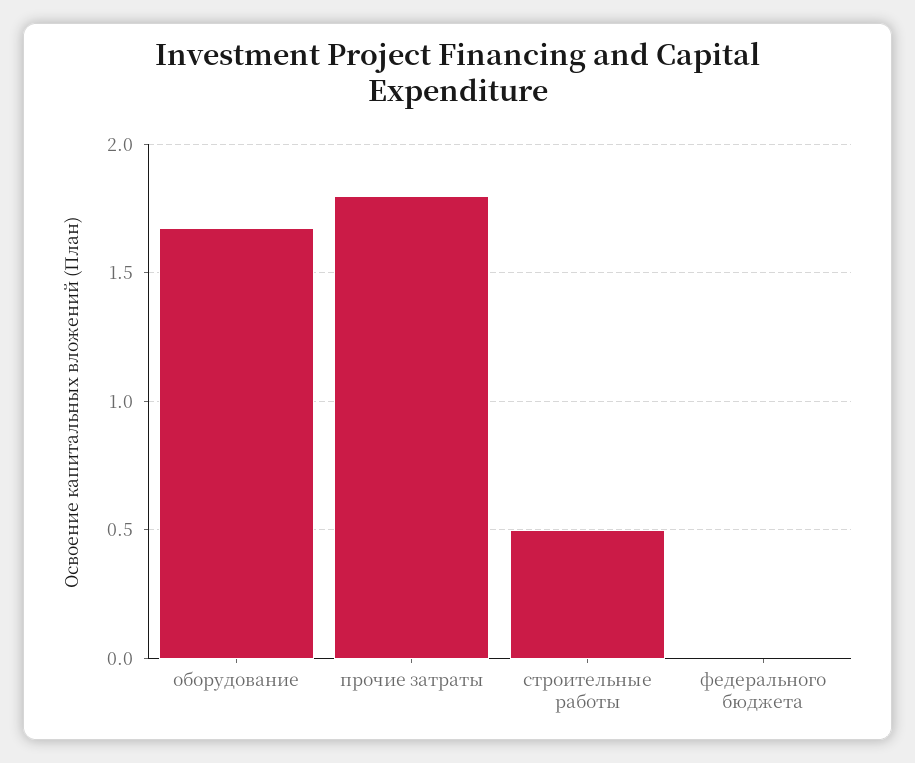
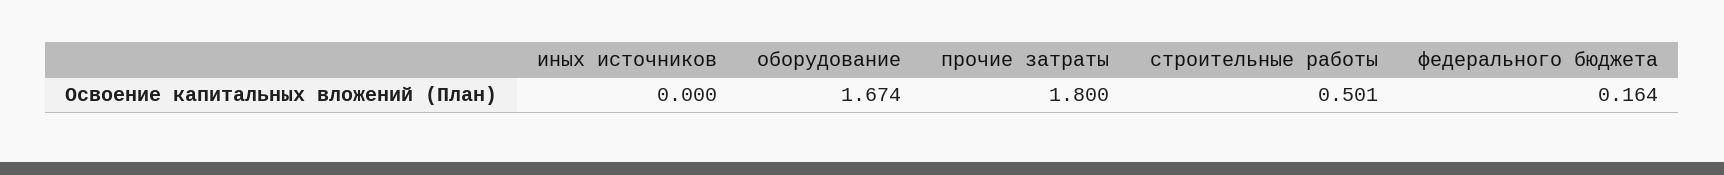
федерального бюджета: 0 -> 0.164
иных источников: none -> 0

